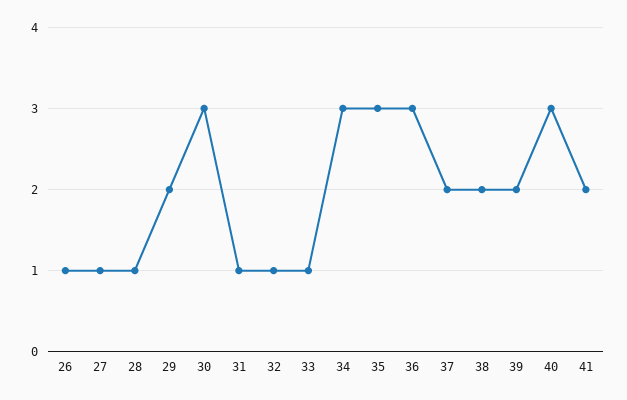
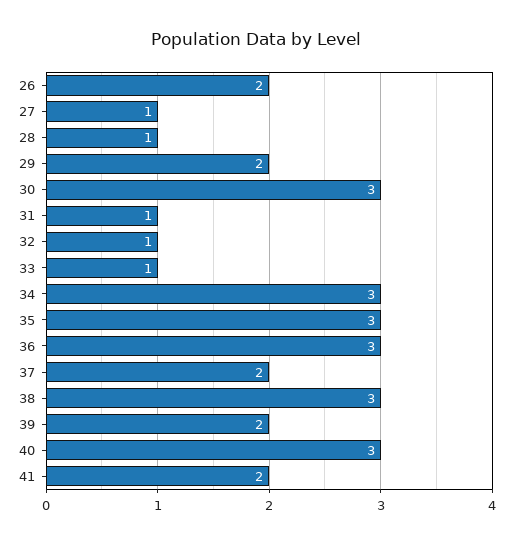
26: 1 -> 2
38: 2 -> 3

